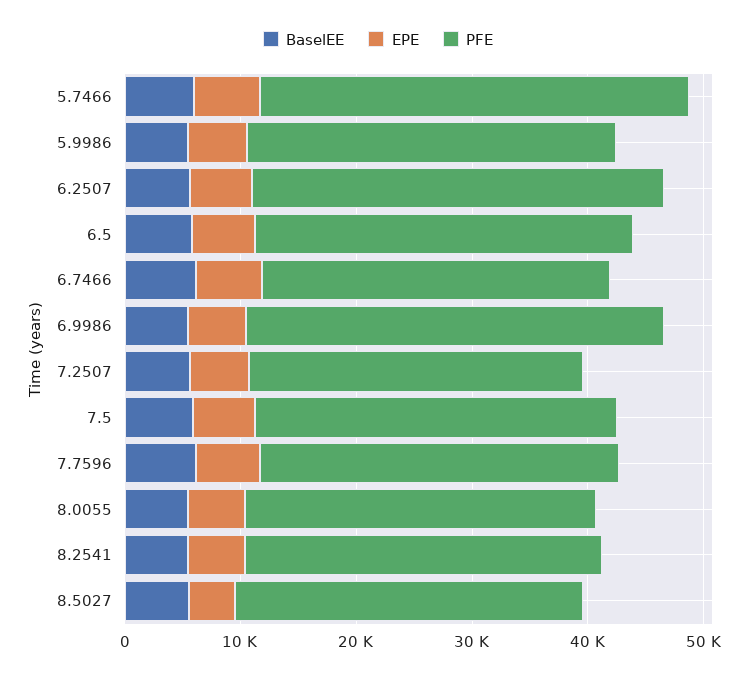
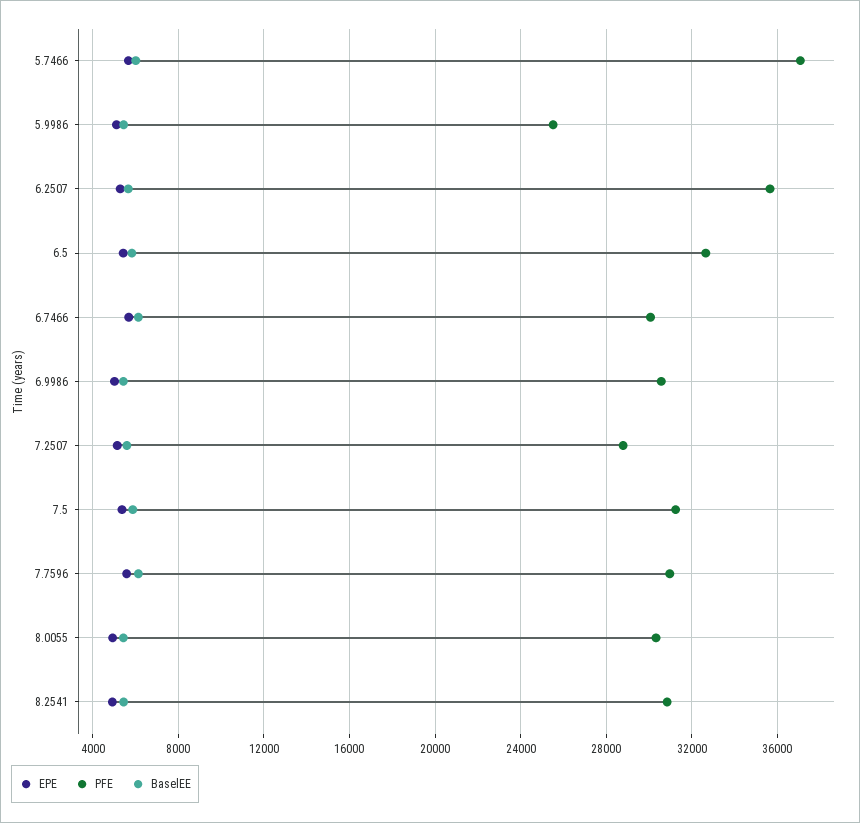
PFE, 5.9986: 32000 -> 25500
PFE, 6.9986: 36000 -> 30500
BaselEE, 8.5027: 6000 -> none
EPE, 8.5027: 4000 -> none
PFE, 8.5027: 30000 -> none

